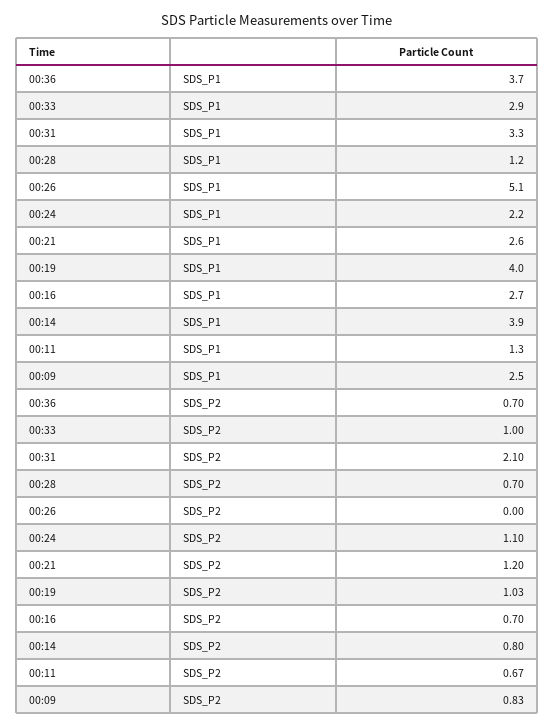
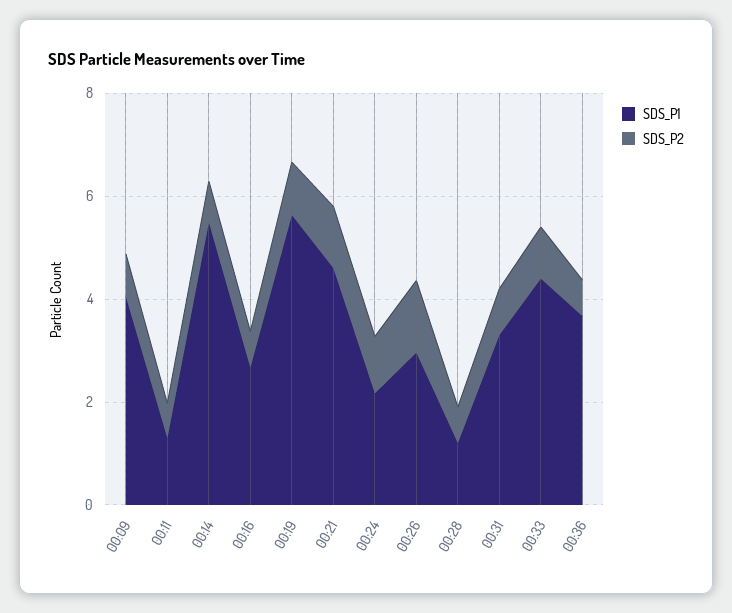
SDS_P1, 00:33: 2.9 -> 4.5
SDS_P1, 00:26: 5.1 -> 3
SDS_P1, 00:21: 2.6 -> 4.5
SDS_P1, 00:19: 4 -> 5.5
SDS_P1, 00:14: 3.9 -> 5.5
SDS_P1, 00:09: 2.5 -> 4
SDS_P2, 00:31: 2.1 -> 1
SDS_P2, 00:26: 0 -> 1.5

